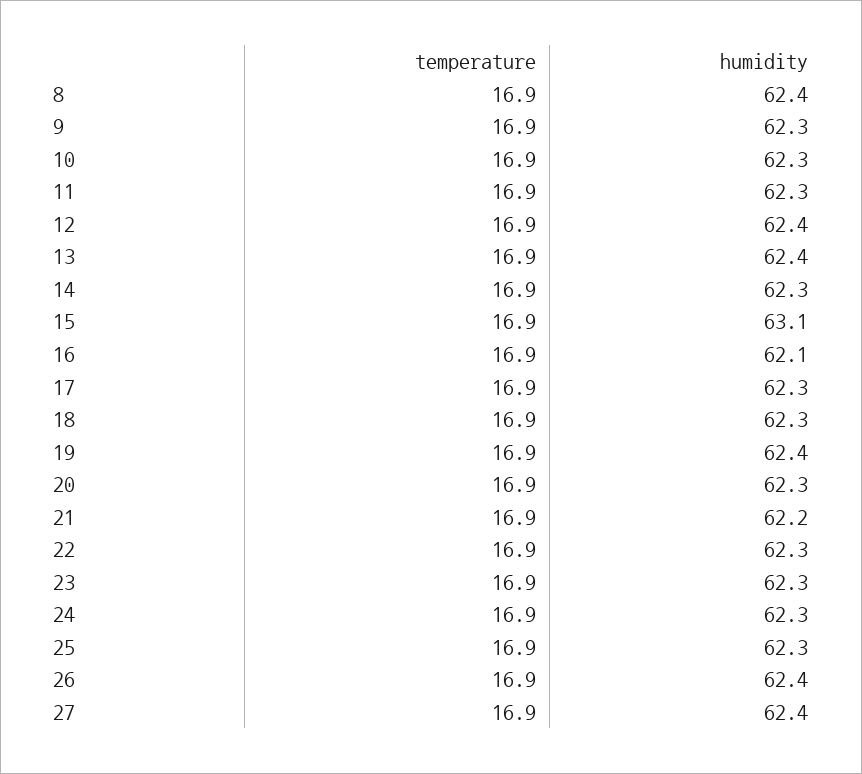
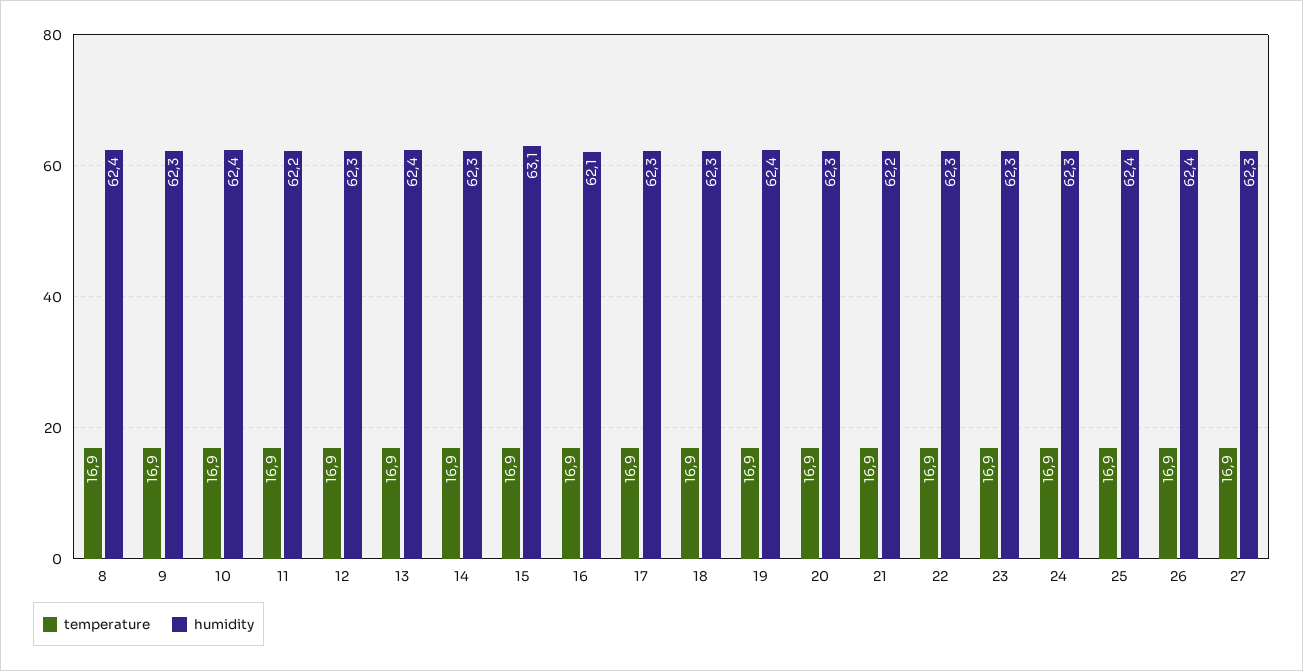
humidity, 10: 62.3 -> 62.4
humidity, 11: 62.3 -> 62.2
humidity, 12: 62.4 -> 62.3
humidity, 25: 62.3 -> 62.4
humidity, 27: 62.4 -> 62.3

